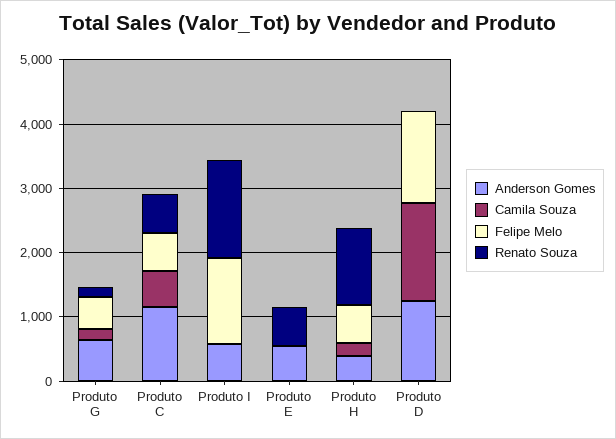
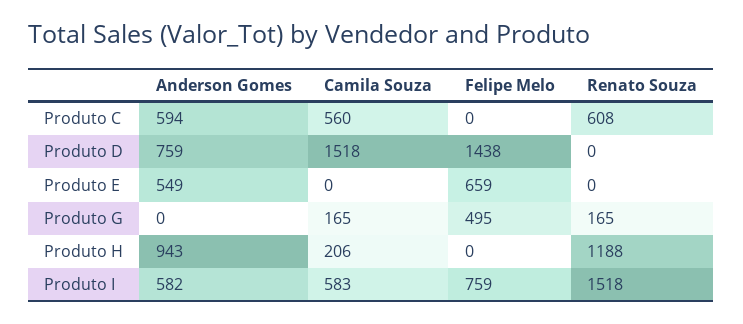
Anderson Gomes, Produto G: 600 -> 0
Anderson Gomes, Produto C: 1200 -> 594
Felipe Melo, Produto C: 600 -> 0
Camila Souza, Produto I: 0 -> 583
Felipe Melo, Produto I: 1400 -> 759
Felipe Melo, Produto E: 0 -> 659
Renato Souza, Produto E: 600 -> 0
Anderson Gomes, Produto H: 400 -> 943
Felipe Melo, Produto H: 600 -> 0
Anderson Gomes, Produto D: 1200 -> 759

